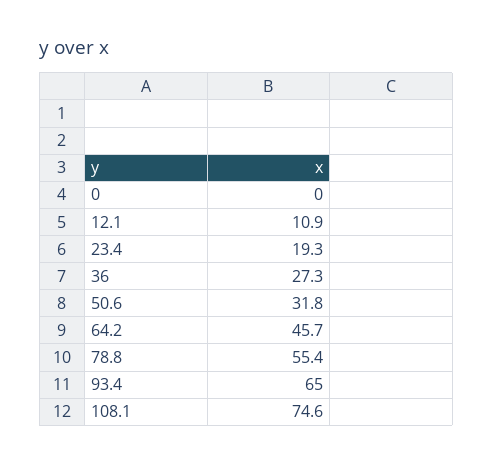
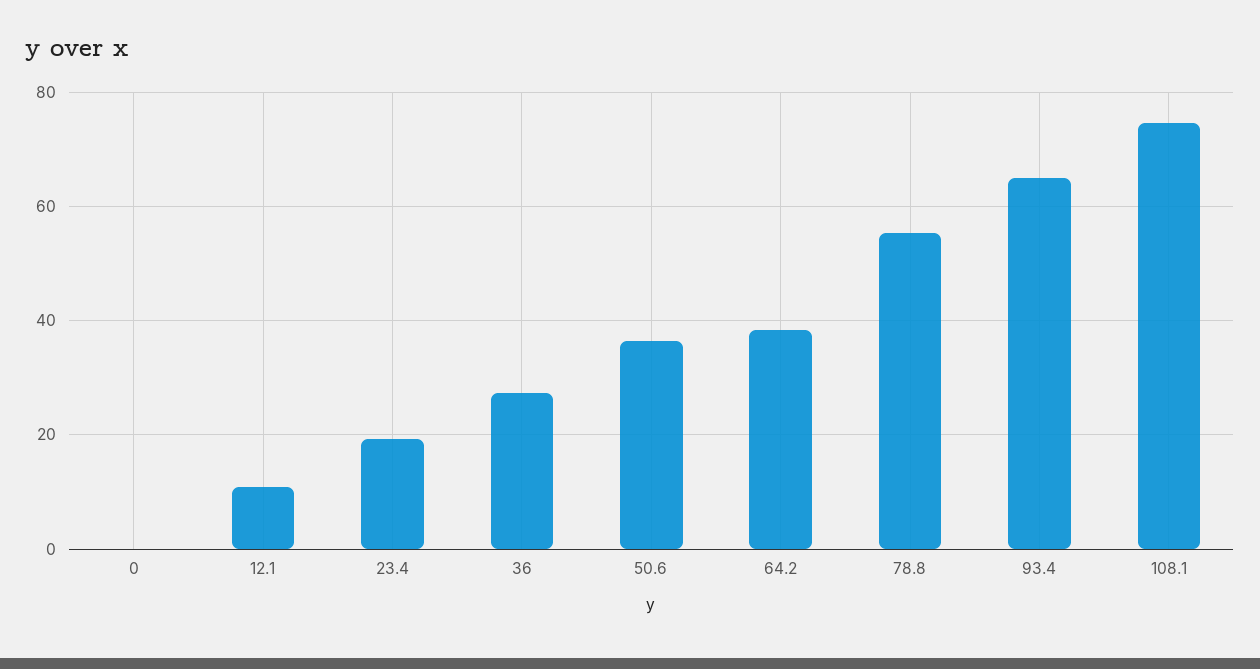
50.6: 31.8 -> 36
64.2: 45.7 -> 38

